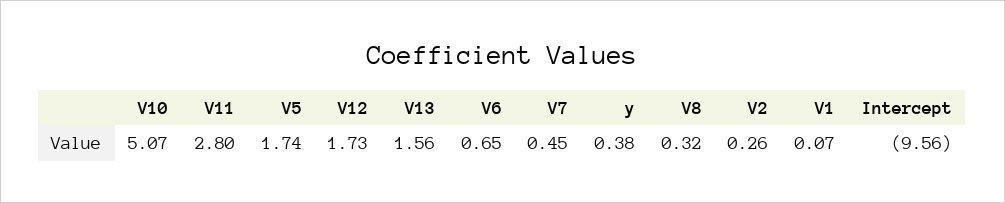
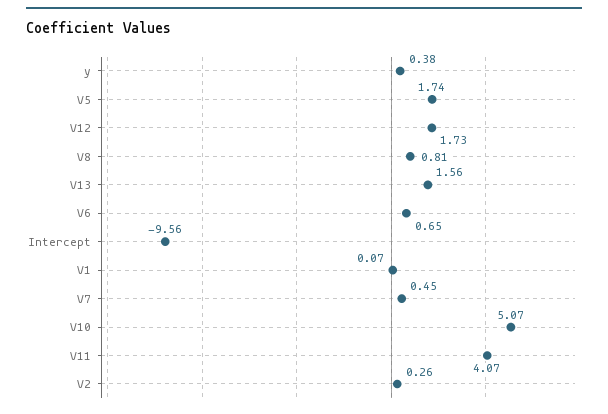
V11: 2.8 -> 4.07
V8: 0.32 -> 0.81

